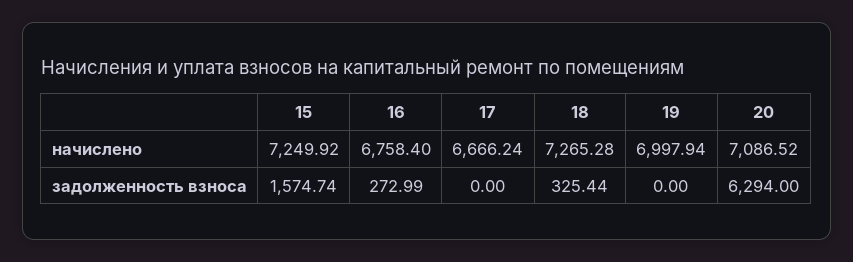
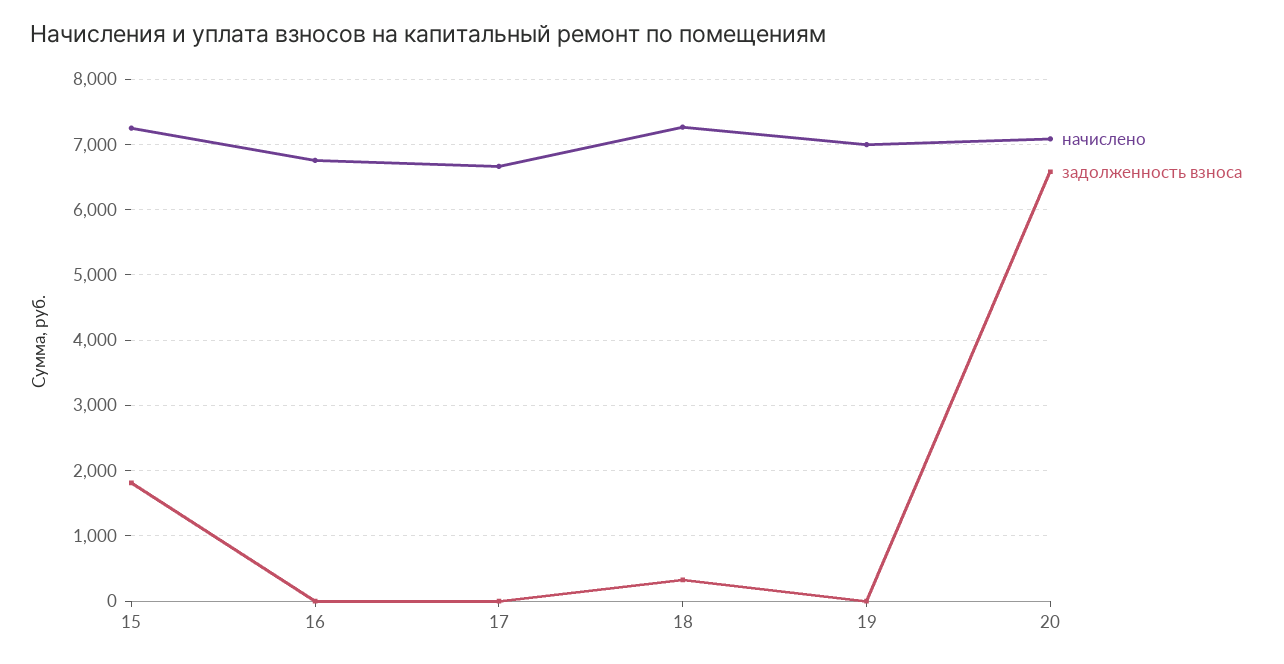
задолженность взноса, 15: 1574.74 -> 1800
задолженность взноса, 16: 272.99 -> 0
задолженность взноса, 20: 6294 -> 6600

